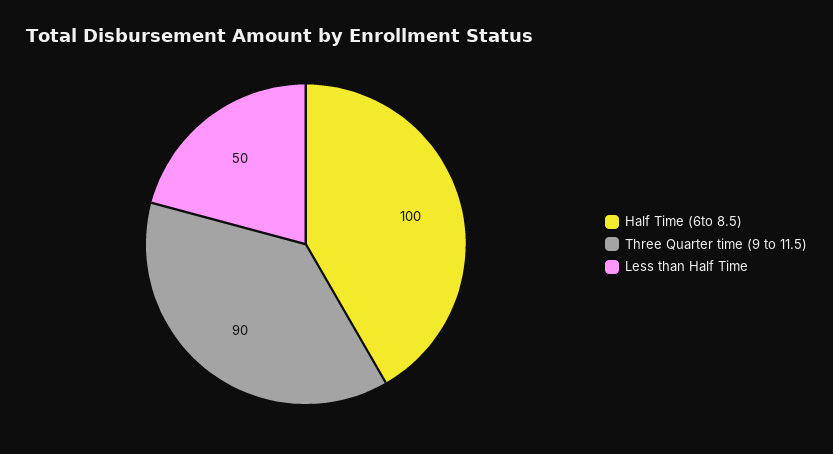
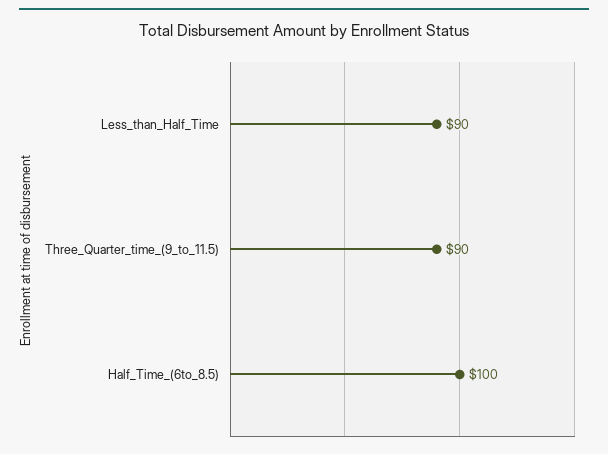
Less than Half Time: 50 -> 90

